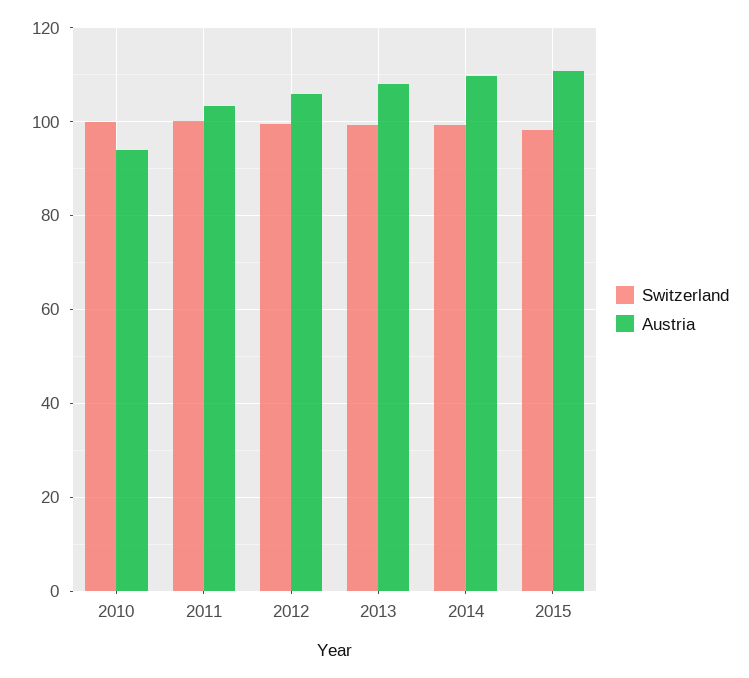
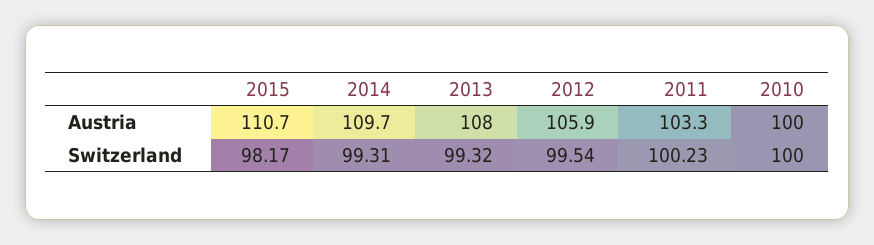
Austria, 2010: 94 -> 100

